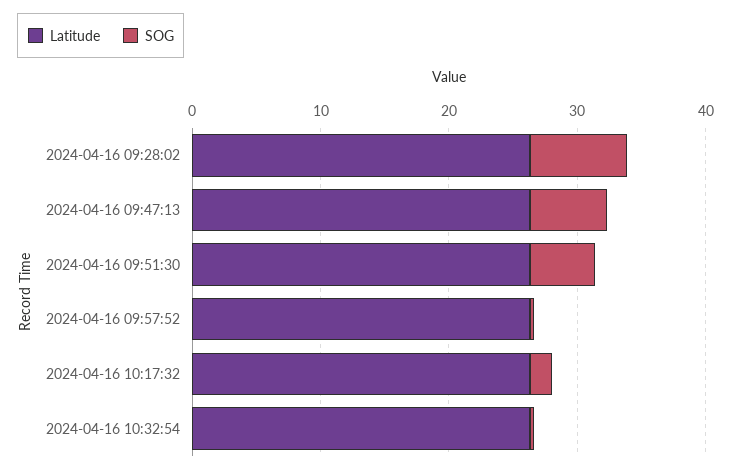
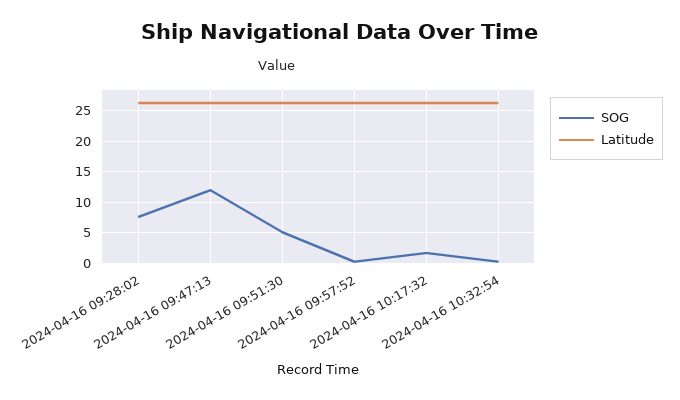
SOG, 2024-04-16 09:47:13: 6 -> 12

